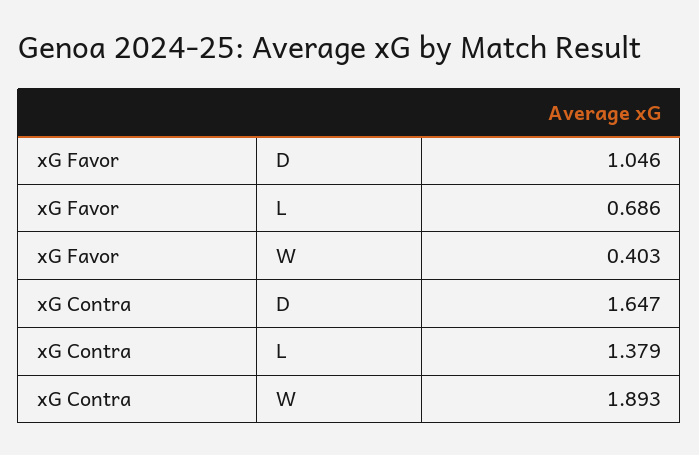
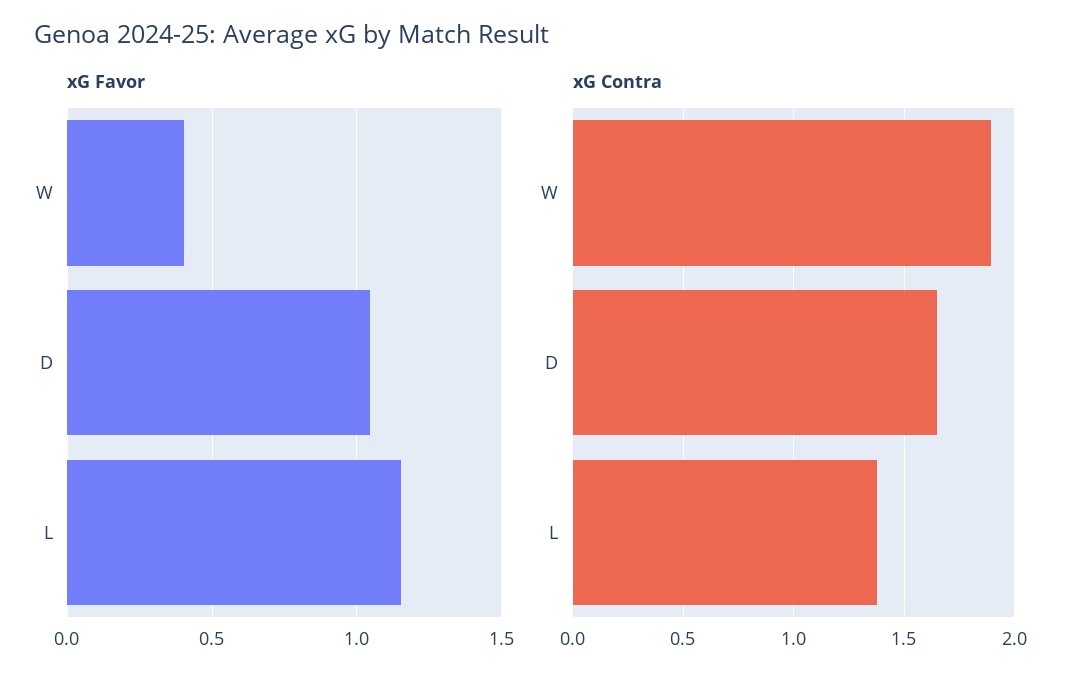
xG Favor, L: 0.686 -> 1.15

